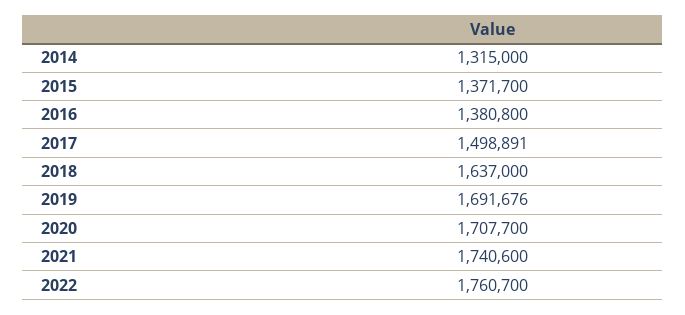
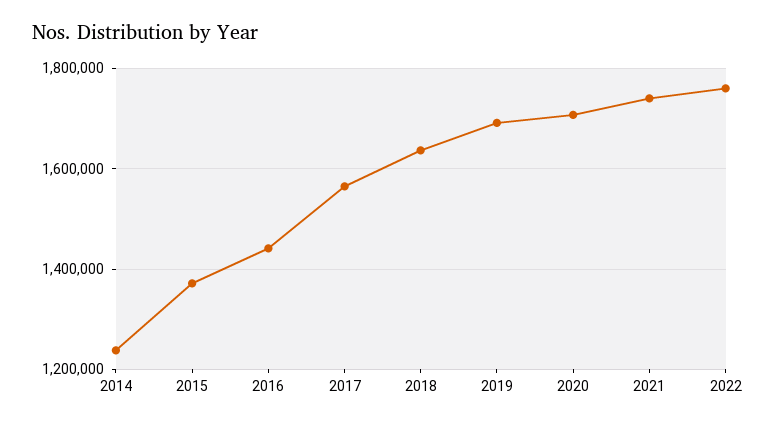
2014: 1315000 -> 1240000
2016: 1380800 -> 1440000
2017: 1498891 -> 1560000

